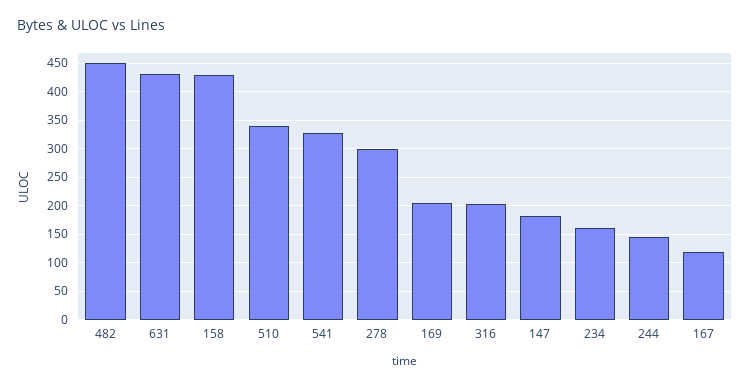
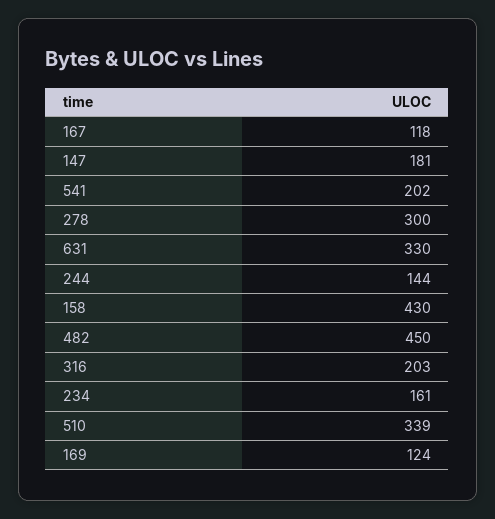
631: 425 -> 330
541: 325 -> 202
169: 200 -> 124

